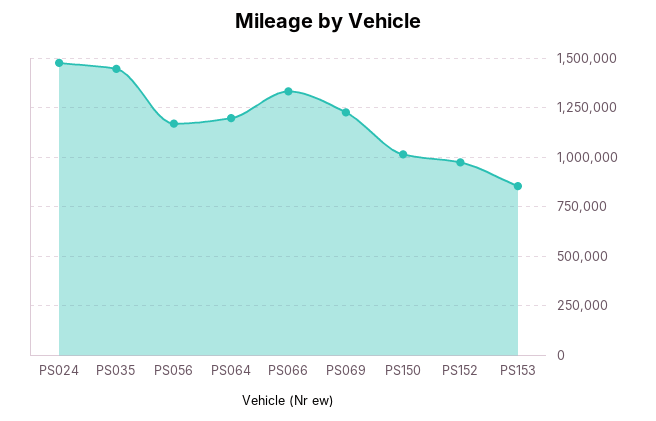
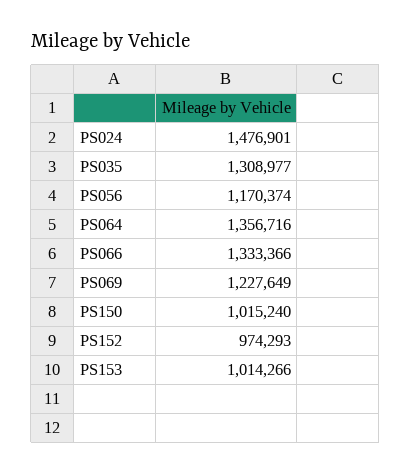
PS035: 1450000 -> 1308977
PS064: 1200000 -> 1356716
PS153: 850000 -> 1014266

